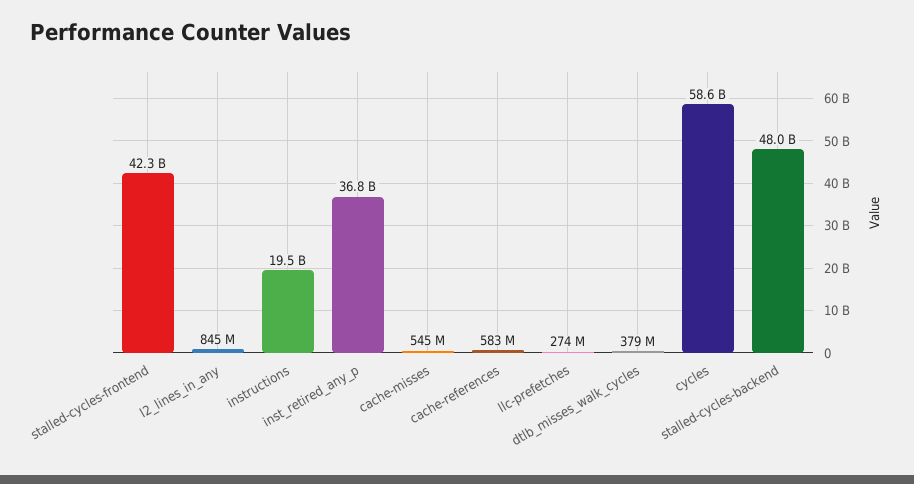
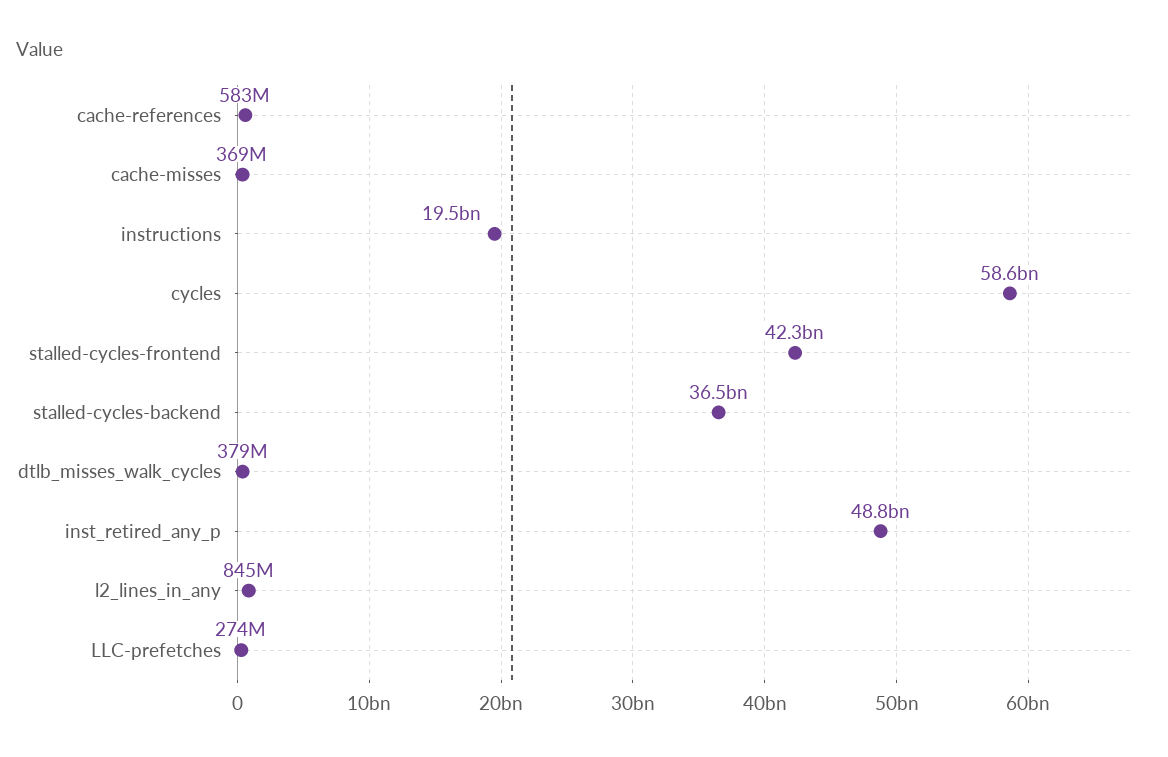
inst_retired_any_p: 36800000000 -> 48800000000
cache-misses: 545000000 -> 369000000
stalled-cycles-backend: 48000000000 -> 36500000000

